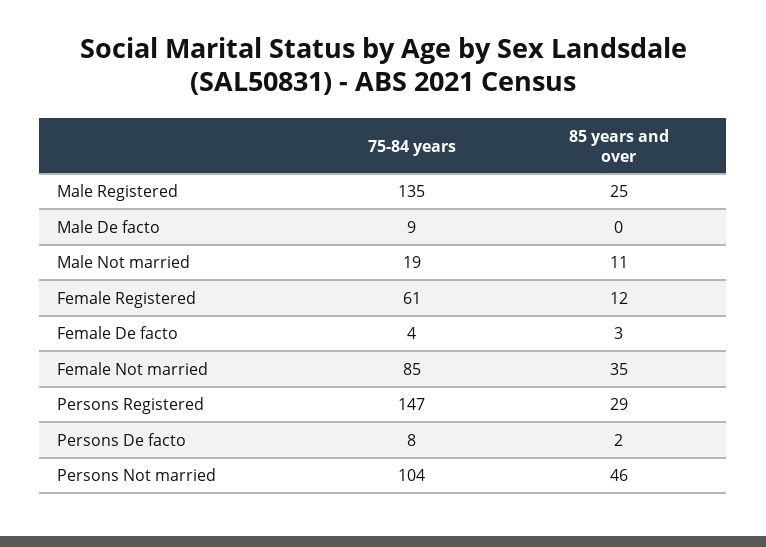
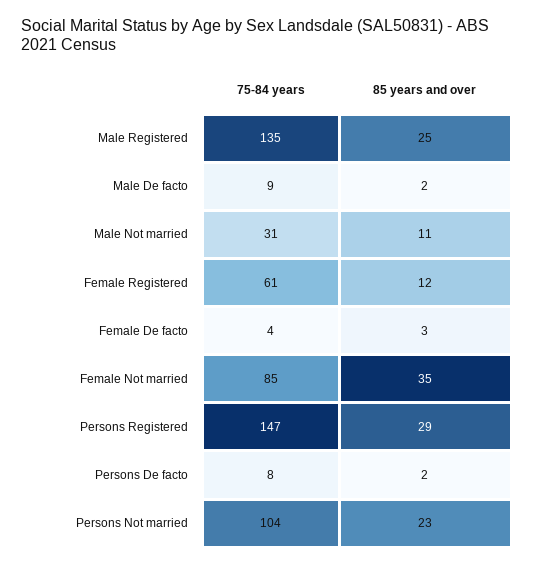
85 years and over, Male De facto: 0 -> 2
75-84 years, Male Not married: 19 -> 31
85 years and over, Persons Not married: 46 -> 23

